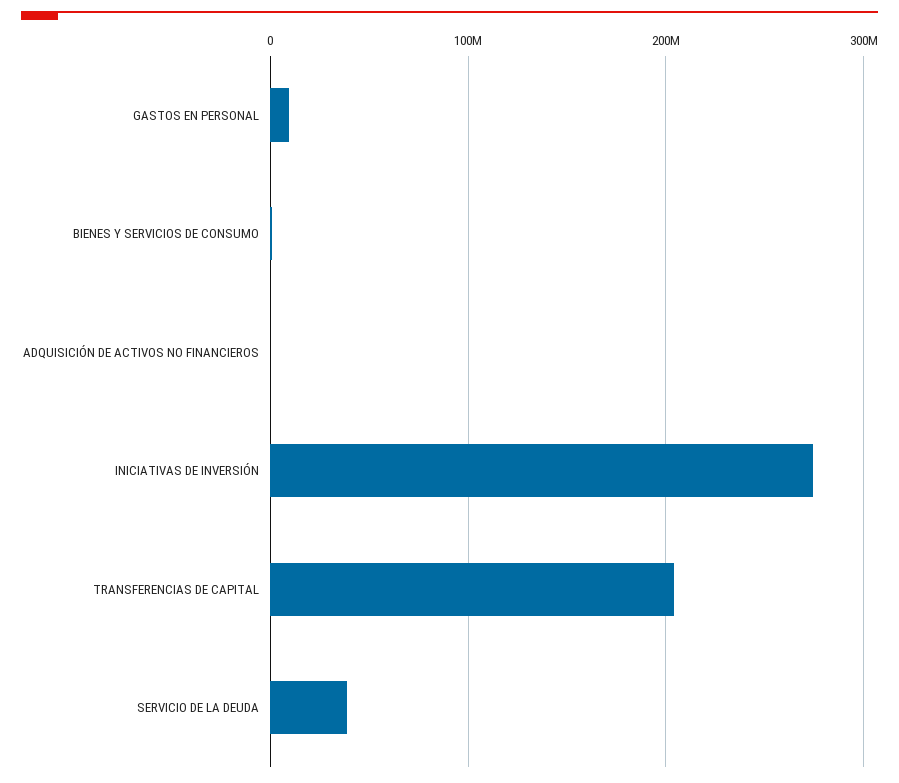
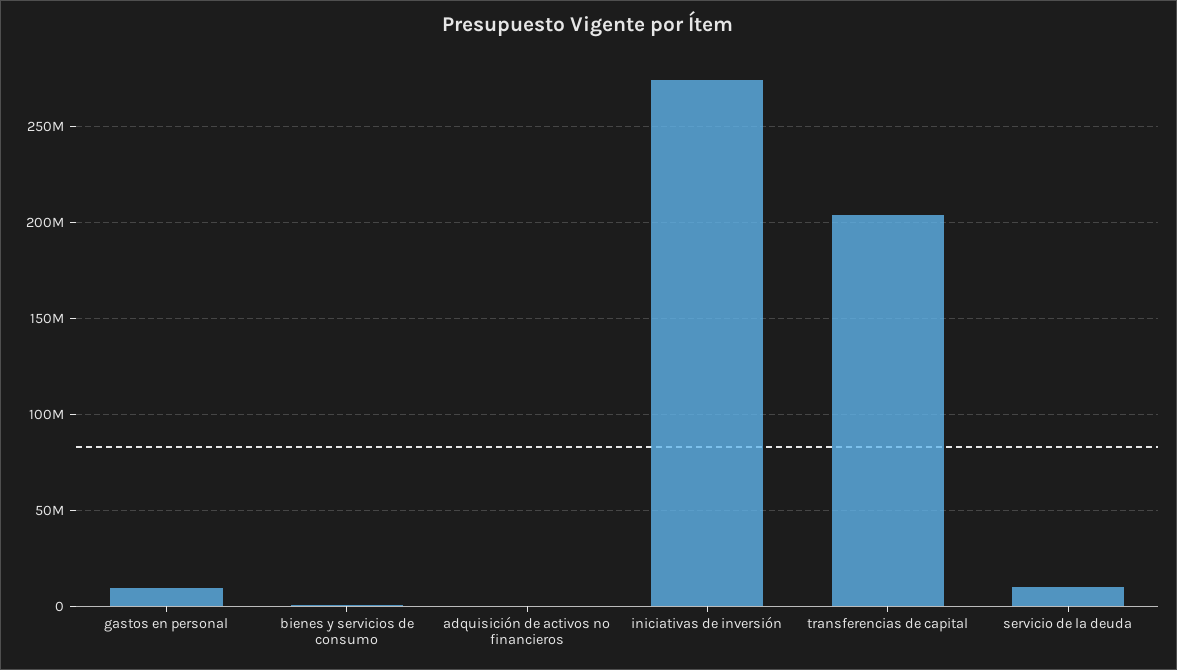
SERVICIO DE LA DEUDA: 40000000 -> 10000000

